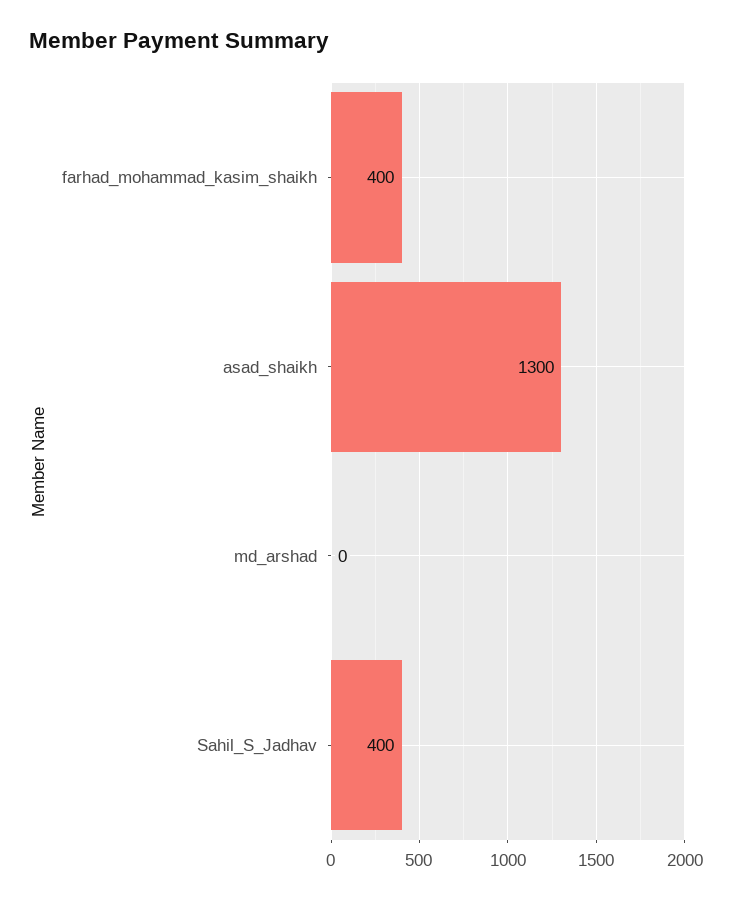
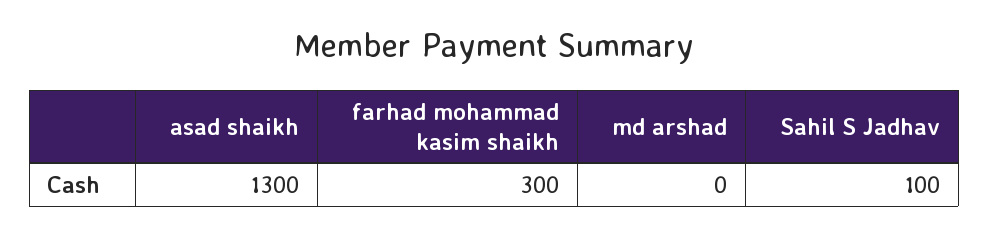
farhad_mohammad_kasim_shaikh: 400 -> 300
Sahil_S_Jadhav: 400 -> 100

